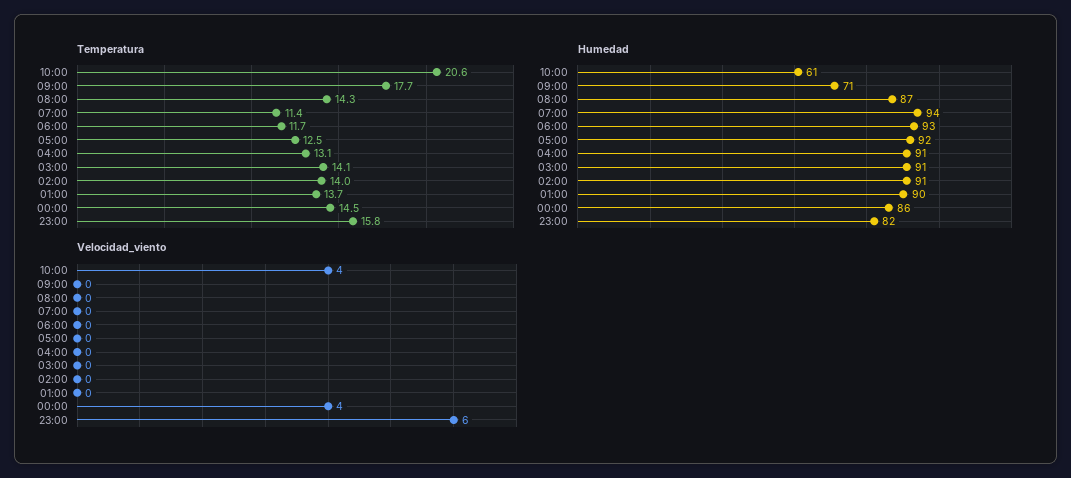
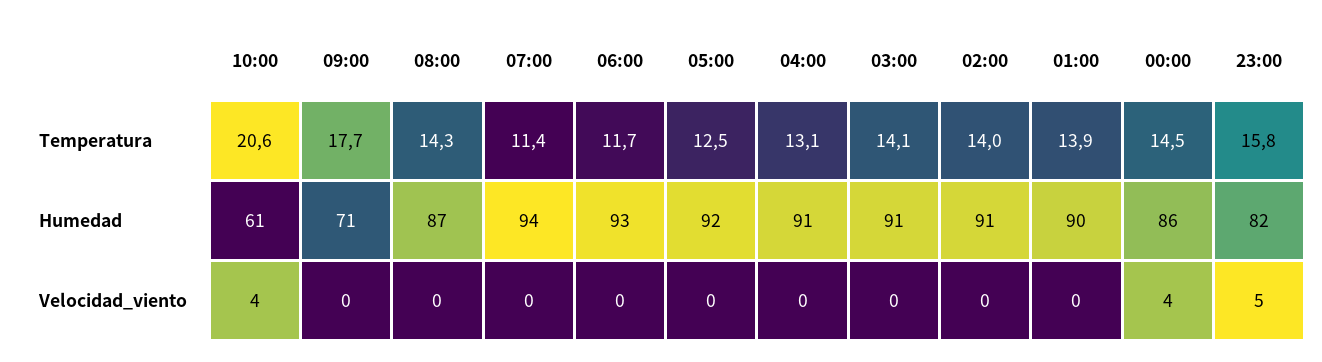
Temperatura, 01:00: 13.7 -> 13.9
Velocidad_viento, 23:00: 6 -> 5

